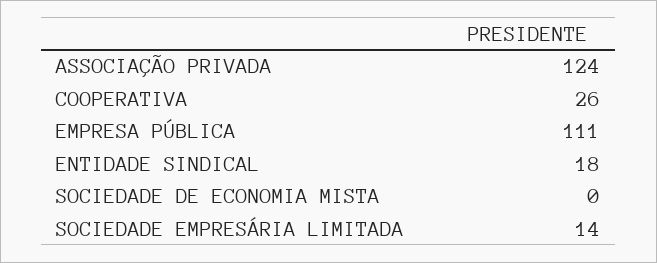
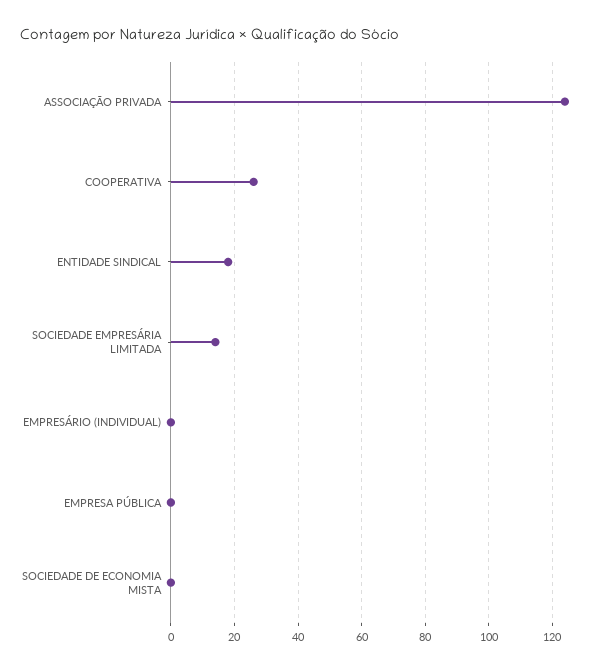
EMPRESA PÚBLICA: 111 -> 0
EMPRESÁRIO (INDIVIDUAL): none -> 0

